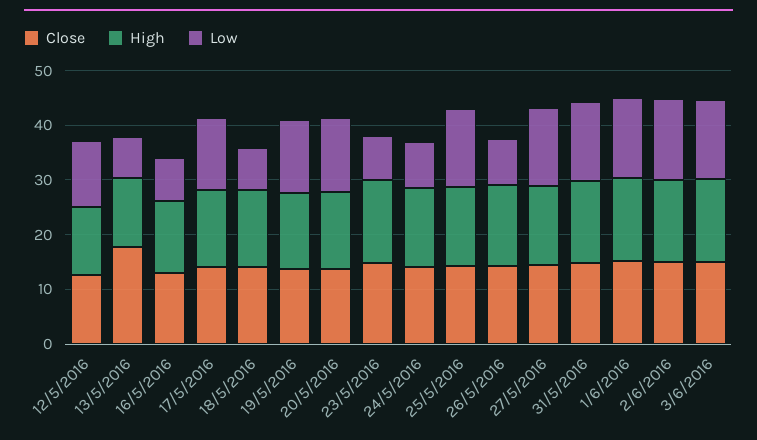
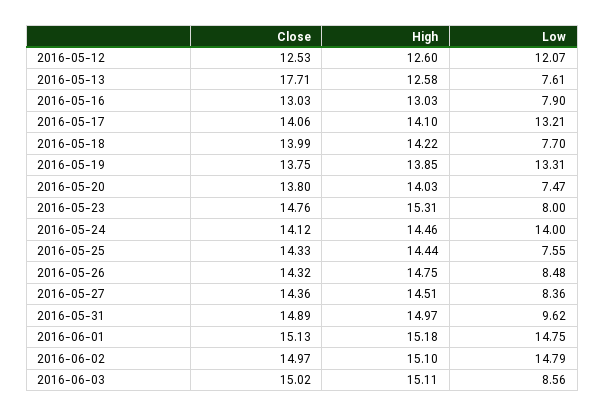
Low, 20/5/2016: 14 -> 7.47
Low, 24/5/2016: 8 -> 14
Low, 25/5/2016: 14 -> 7.55
Low, 27/5/2016: 14 -> 8.36
Low, 31/5/2016: 14 -> 9.62
Low, 3/6/2016: 14 -> 8.56

